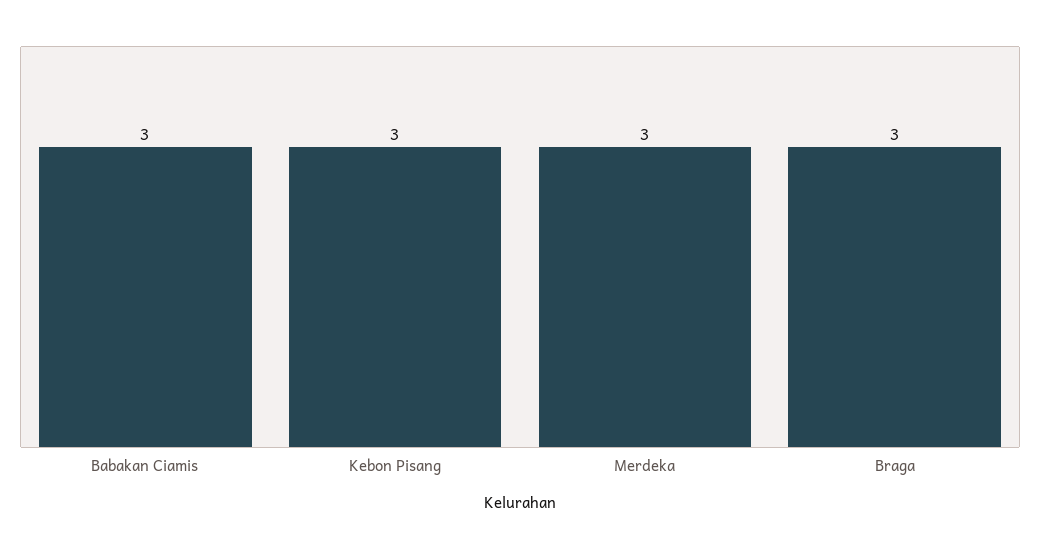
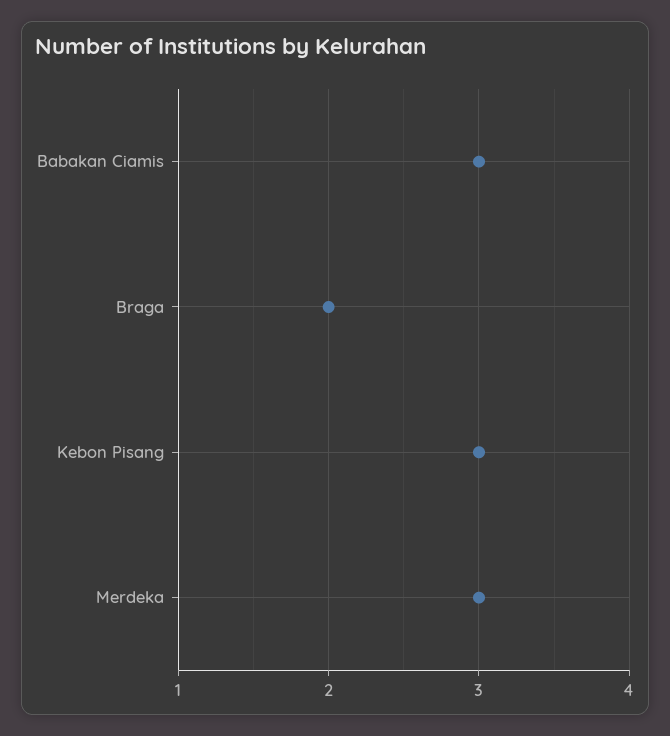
Braga: 3 -> 2

